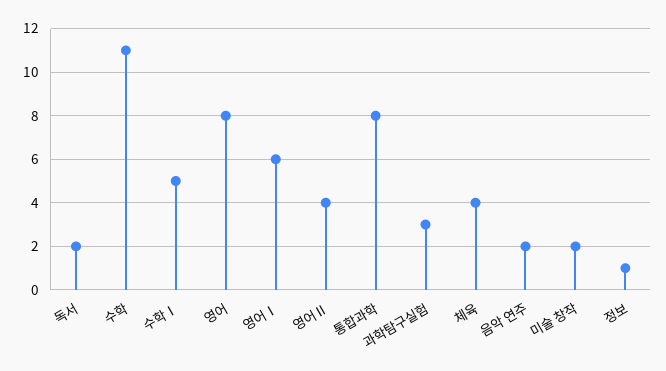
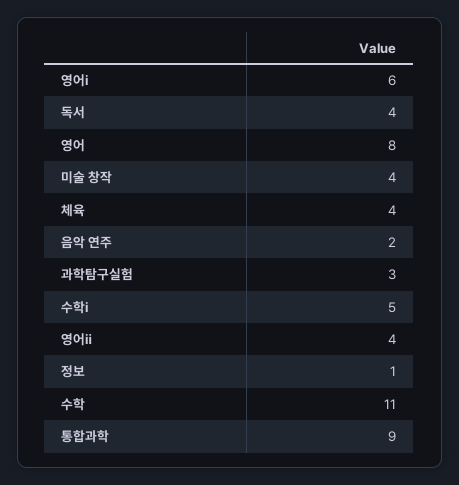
독서: 2 -> 4
통합과학: 8 -> 9
미술 창작: 2 -> 4

